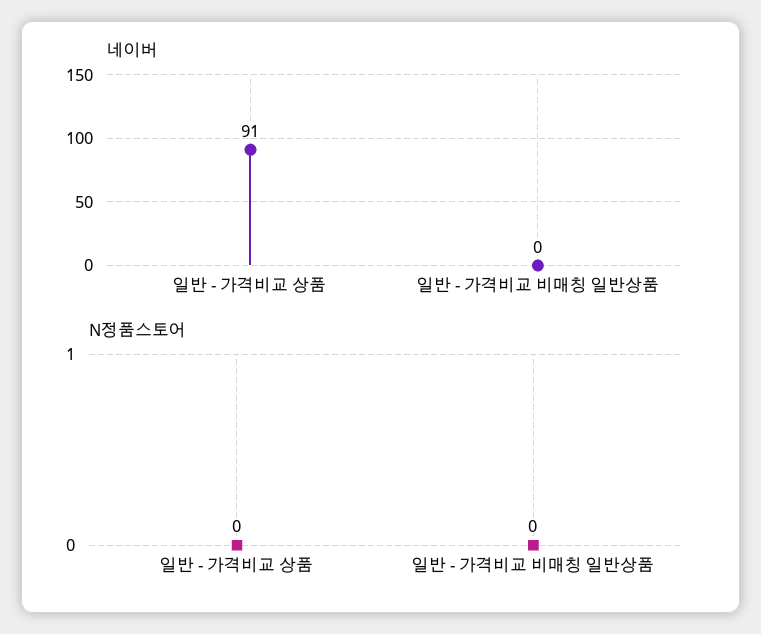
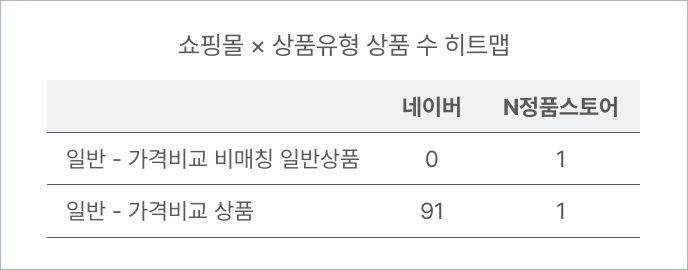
N정품스토어, 일반 - 가격비교 상품: 0 -> 1
N정품스토어, 일반 - 가격비교 비매칭 일반상품: 0 -> 1

